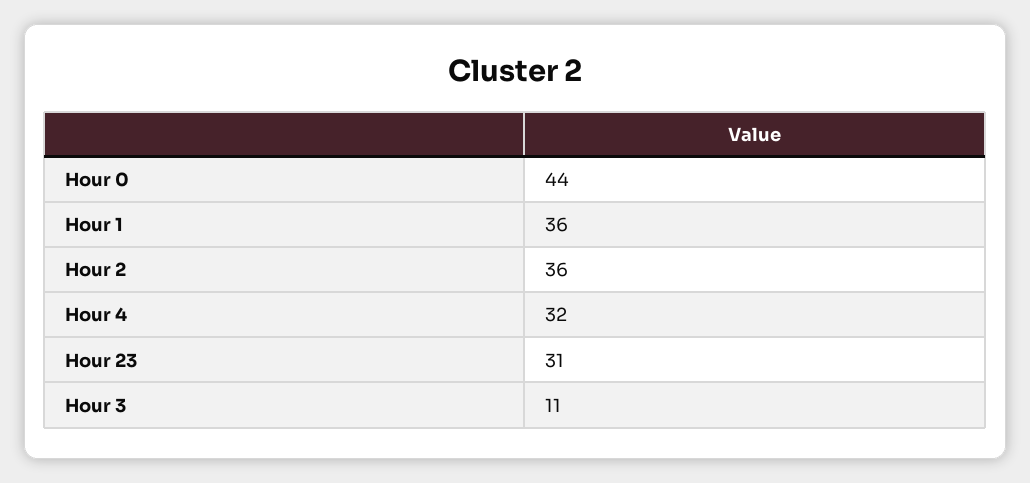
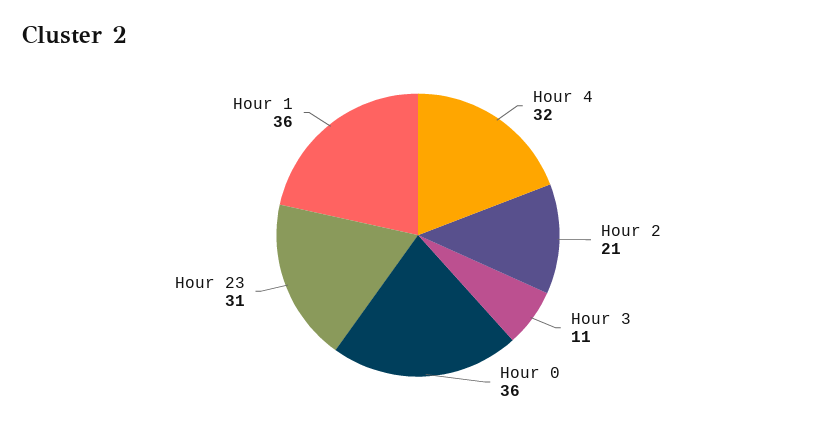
Hour 0: 44 -> 36
Hour 2: 36 -> 21

